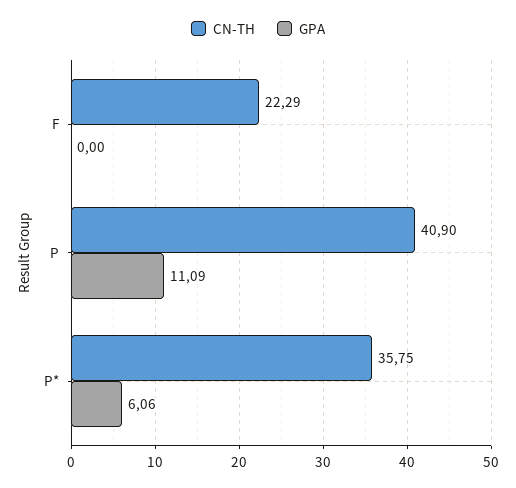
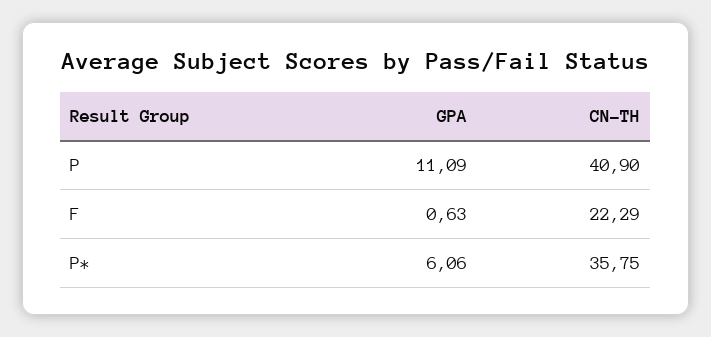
GPA, F: 0 -> 0.63

